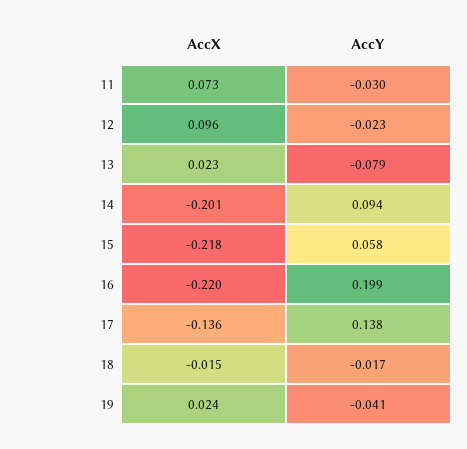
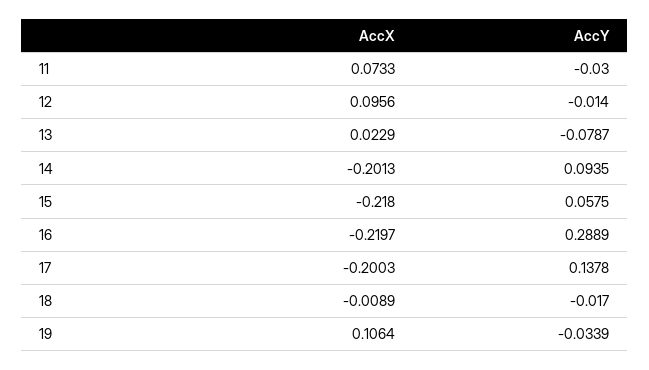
AccY, 12: -0.023 -> -0.014
AccY, 16: 0.199 -> 0.2889
AccX, 17: -0.136 -> -0.2003
AccX, 18: -0.015 -> -0.0089
AccX, 19: 0.024 -> 0.1064
AccY, 19: -0.041 -> -0.0339

